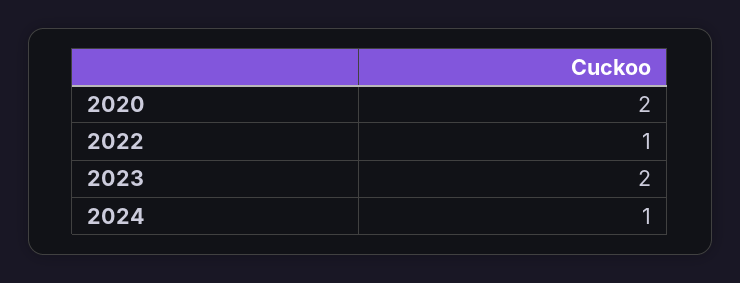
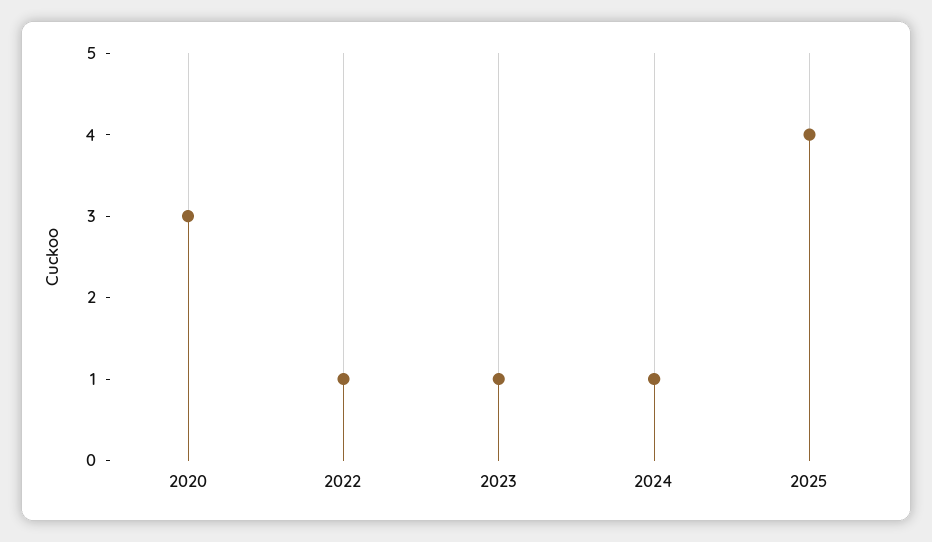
2020: 2 -> 3
2023: 2 -> 1
2025: none -> 4

